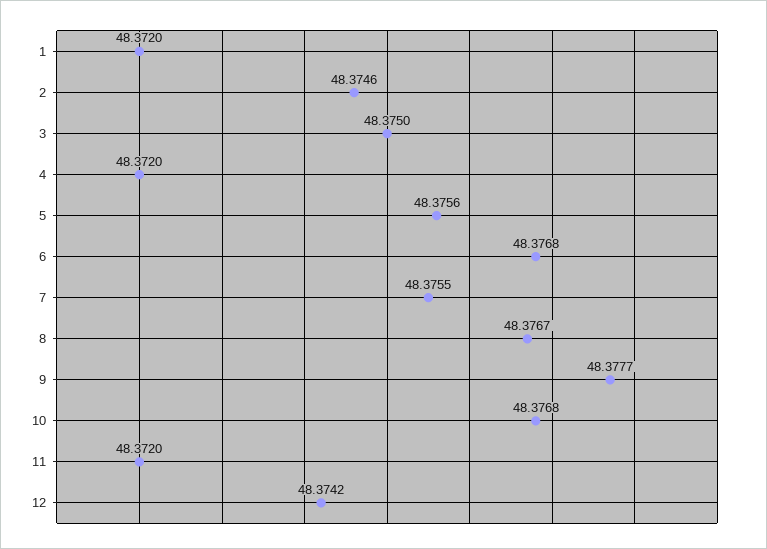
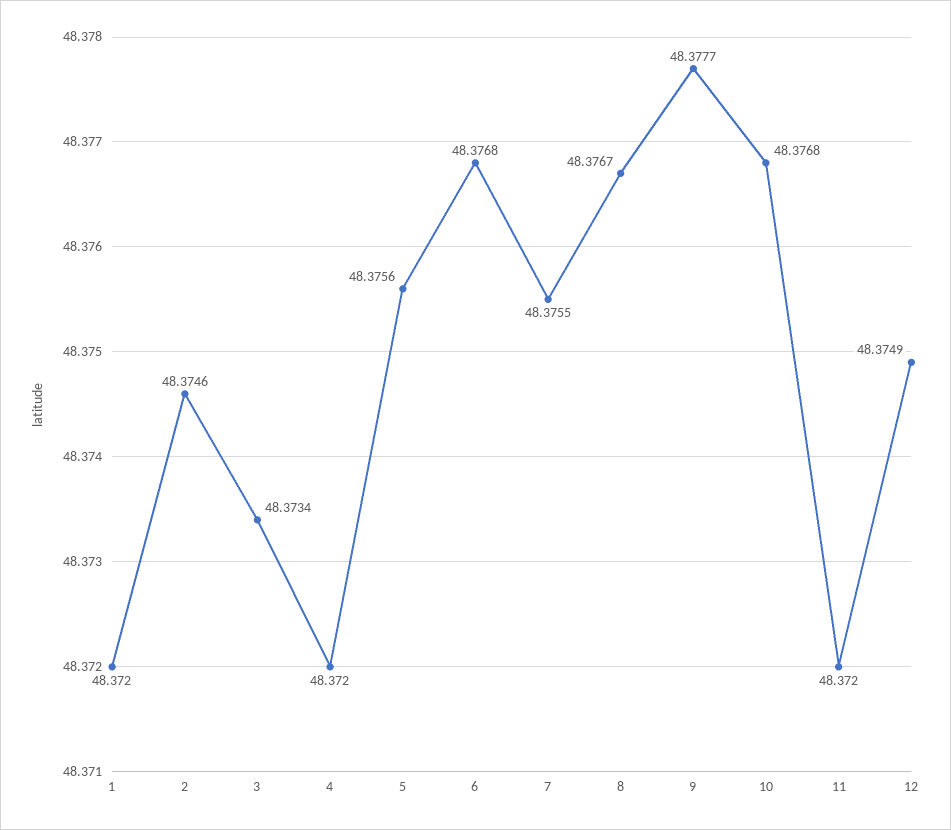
3: 48.375 -> 48.3734
12: 48.3742 -> 48.3749

